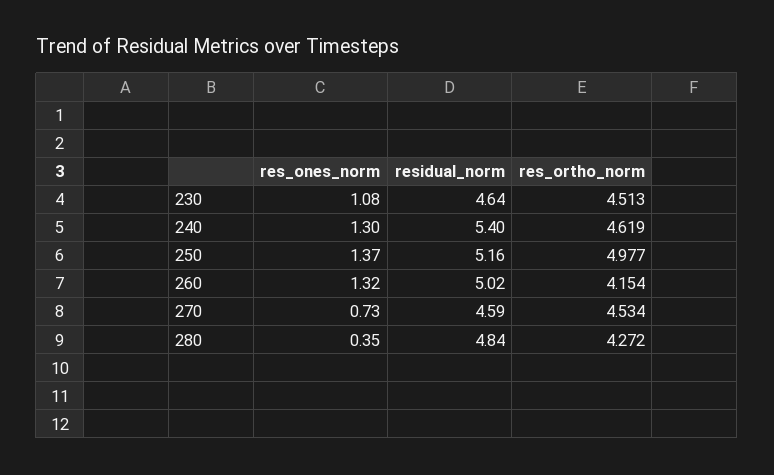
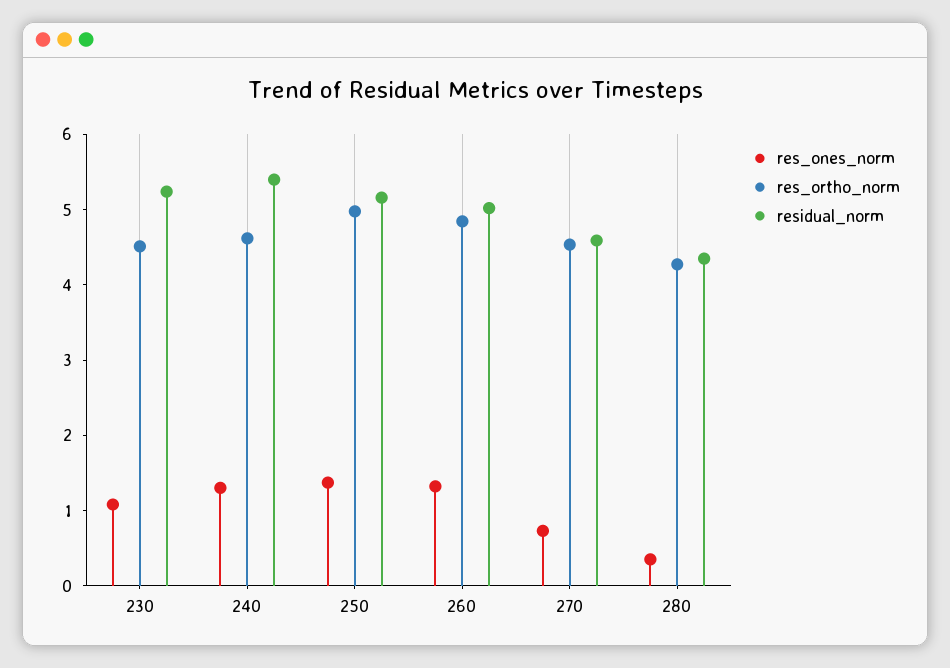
residual_norm, 230: 4.64 -> 5.2
res_ortho_norm, 260: 4.154 -> 4.8
residual_norm, 280: 4.84 -> 4.4

